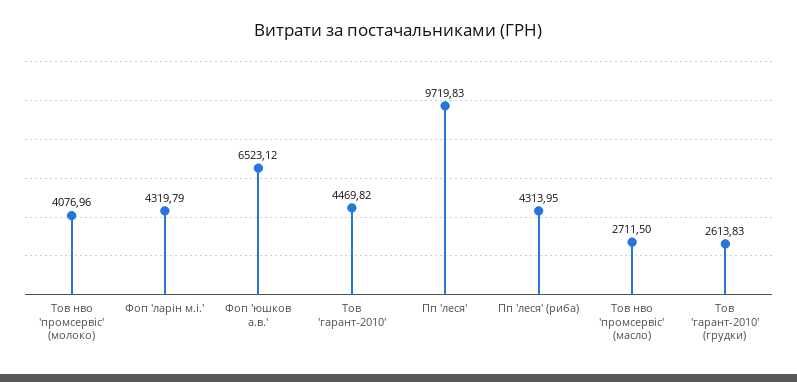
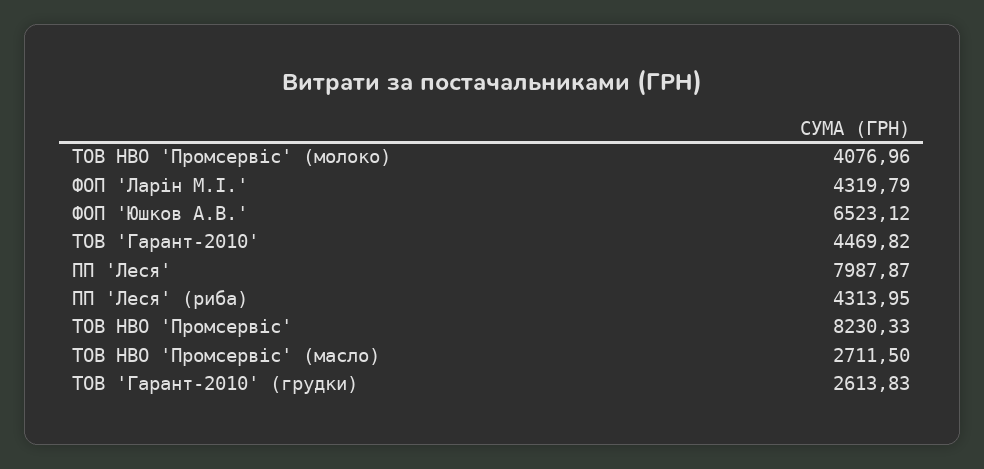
Пп 'леся': 9719.83 -> 7987.87
ТОВ НВО 'Промсервіс': none -> 8230.33

